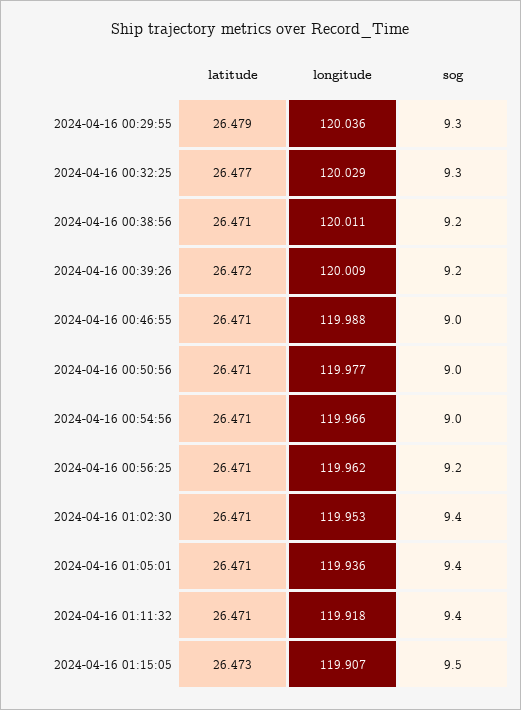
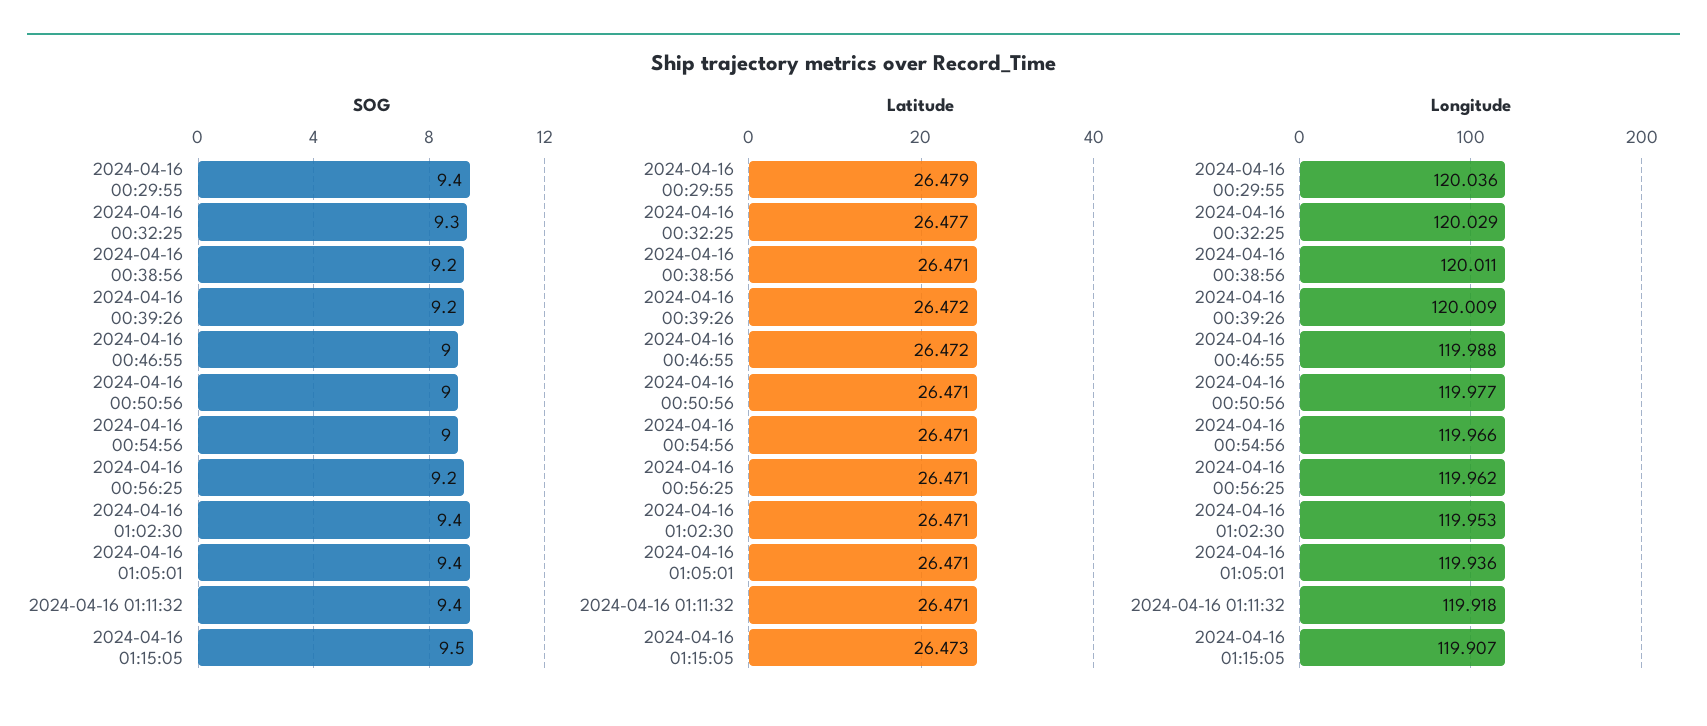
sog, 2024-04-16 00:29:55: 9.3 -> 9.4
latitude, 2024-04-16 00:46:55: 26.471 -> 26.472

